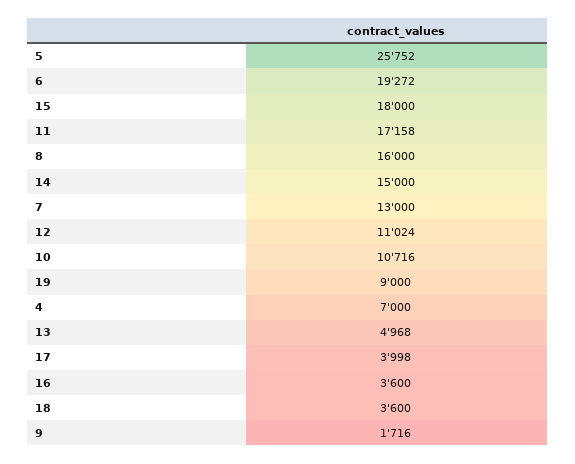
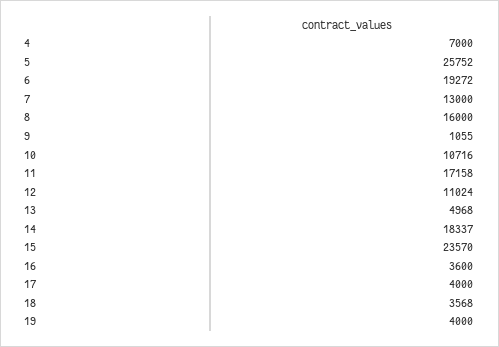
15: 18000 -> 23570
14: 15000 -> 18337
19: 9000 -> 4000
17: 3998 -> 4000
18: 3600 -> 3568
9: 1716 -> 1055

